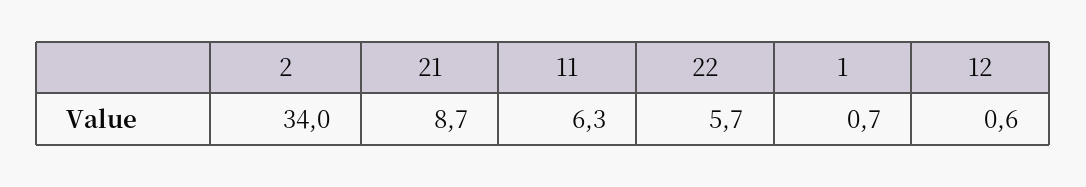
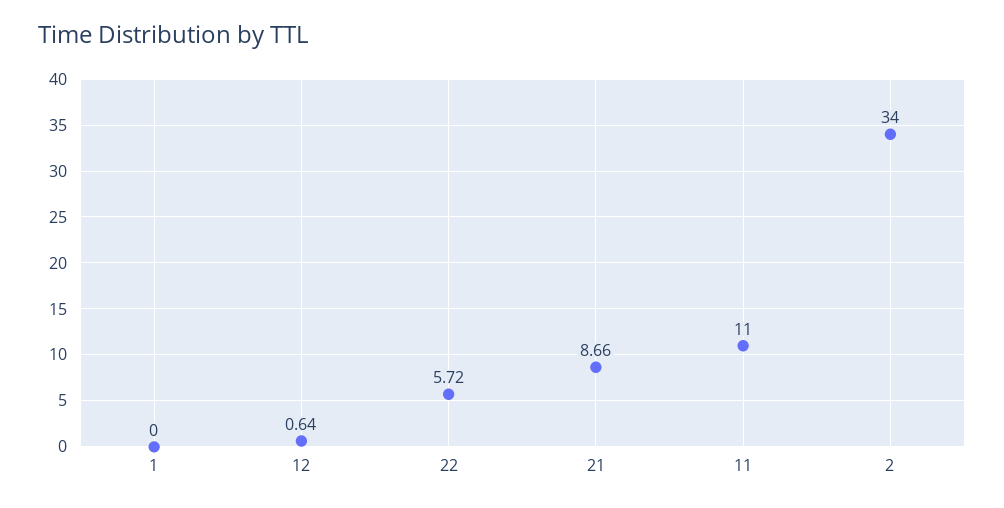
11: 6.3 -> 11
1: 0.7 -> 0

